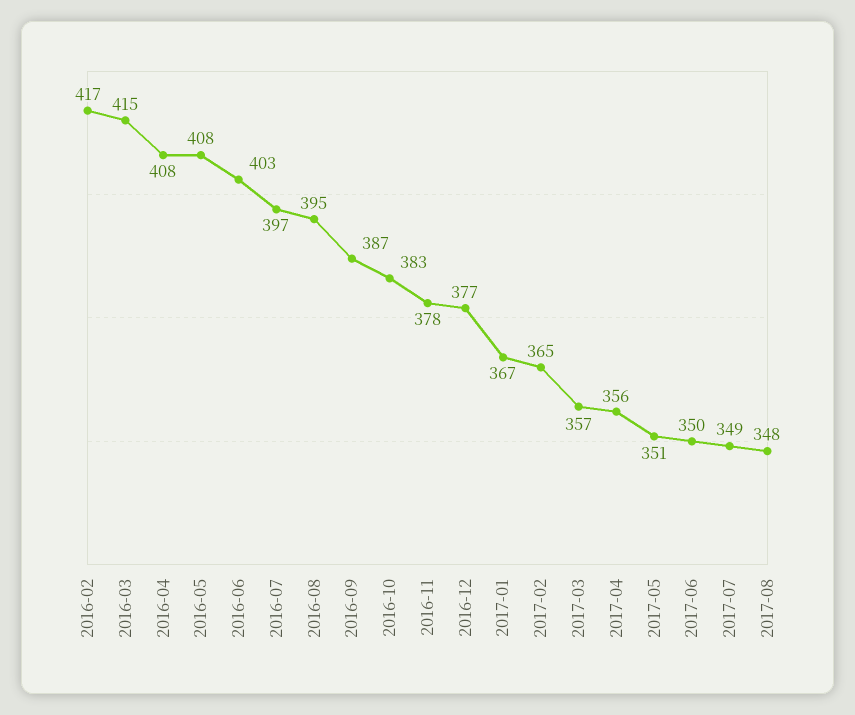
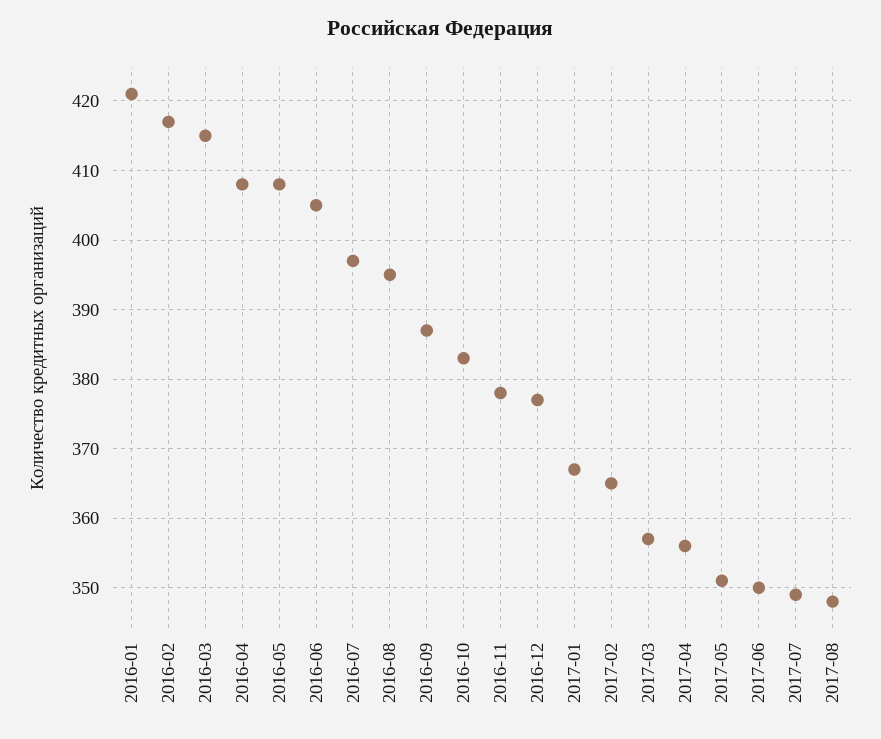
2016-06: 403 -> 405
2016-01: none -> 421

